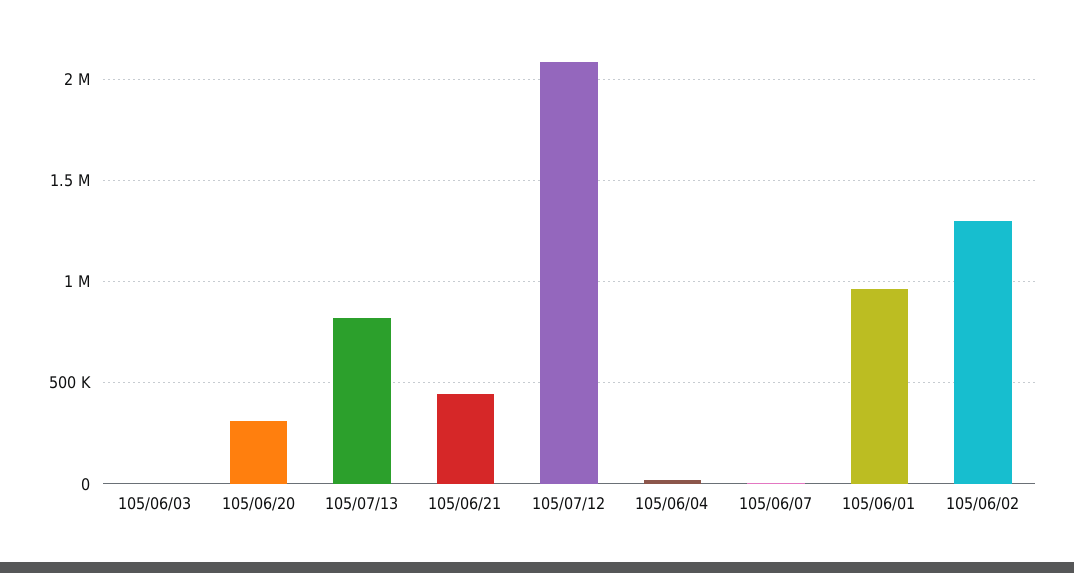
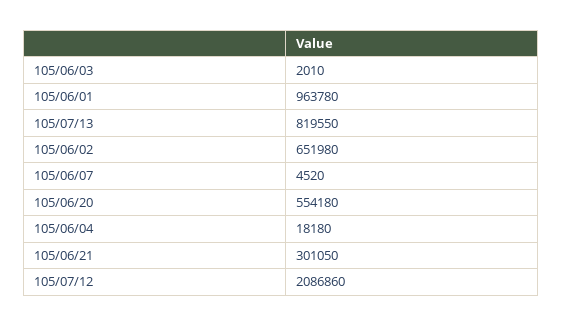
105/06/20: 300000 -> 554180
105/06/21: 450000 -> 301050
105/06/02: 1300000 -> 651980

